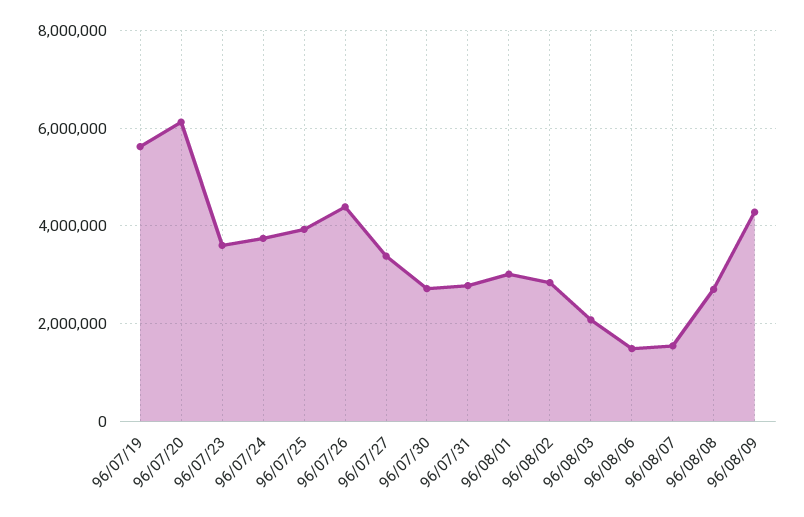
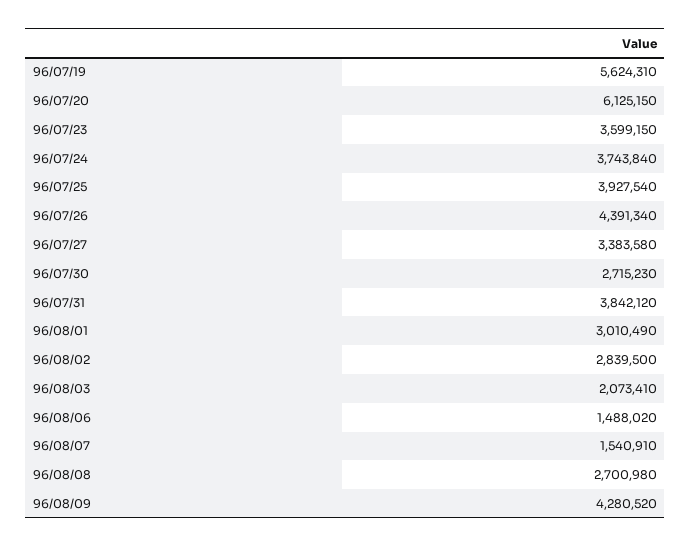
96/07/31: 2800000 -> 3842120

